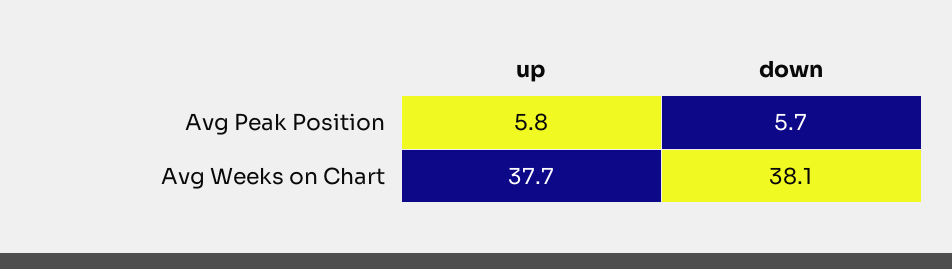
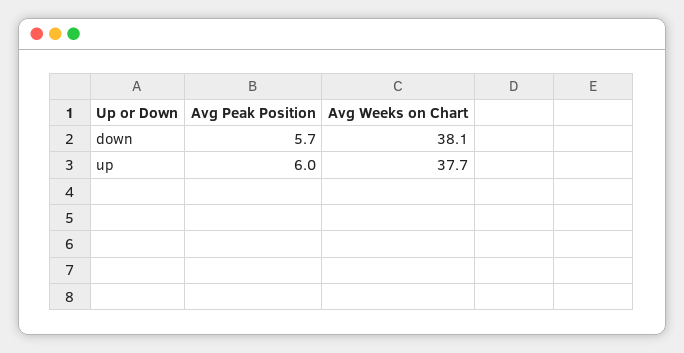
up, Avg Peak Position: 5.8 -> 6

